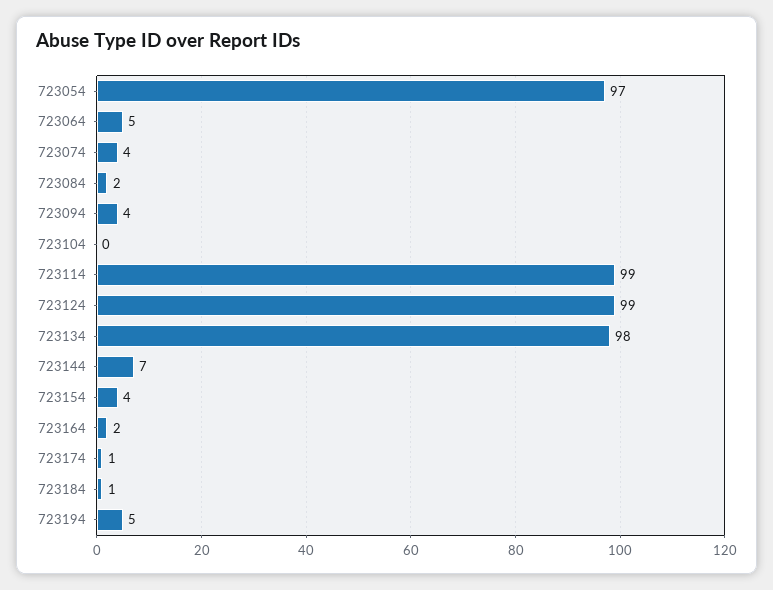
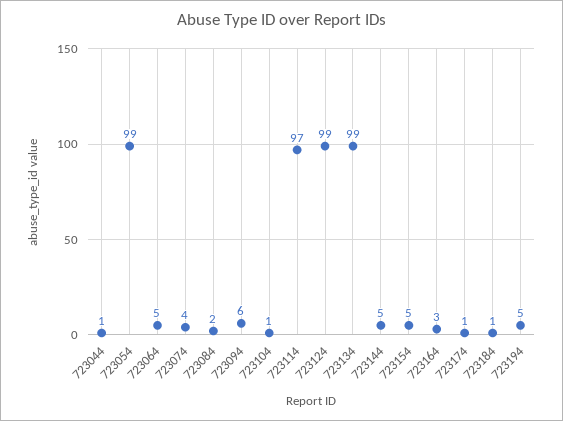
723054: 97 -> 99
723094: 4 -> 6
723104: 0 -> 1
723114: 99 -> 97
723134: 98 -> 99
723144: 7 -> 5
723154: 4 -> 5
723164: 2 -> 3
723044: none -> 1

